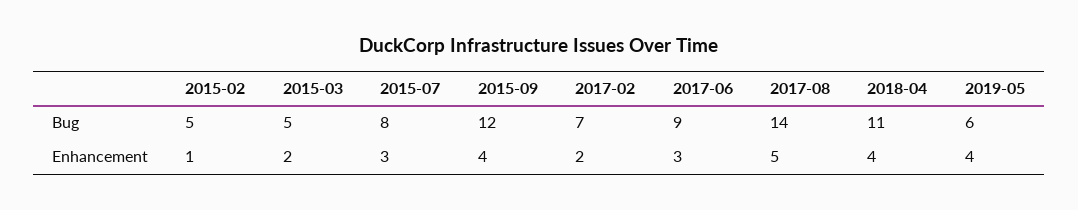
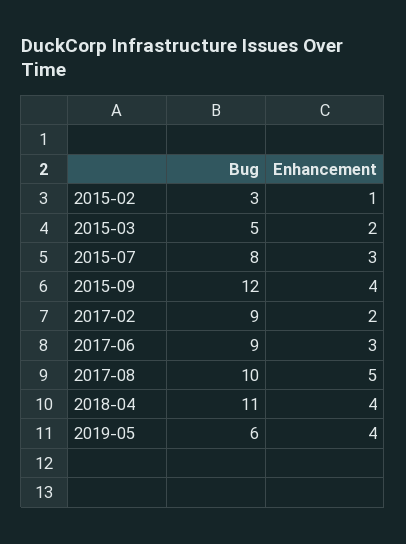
2015-02, Bug: 5 -> 3
2017-02, Bug: 7 -> 9
2017-08, Bug: 14 -> 10

